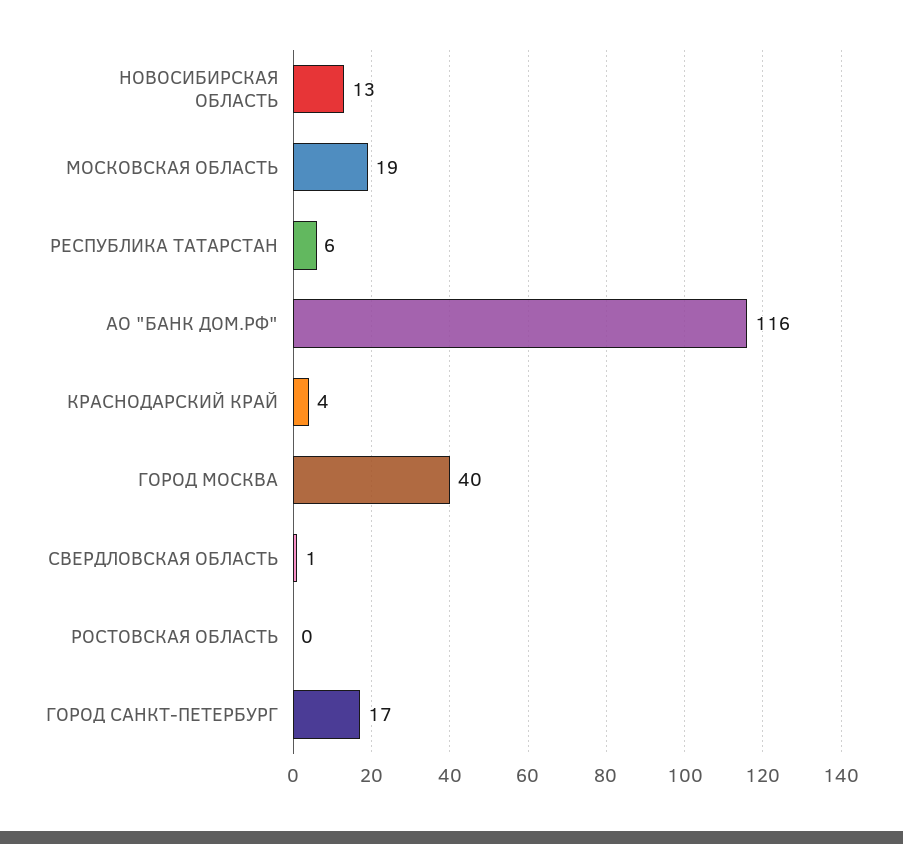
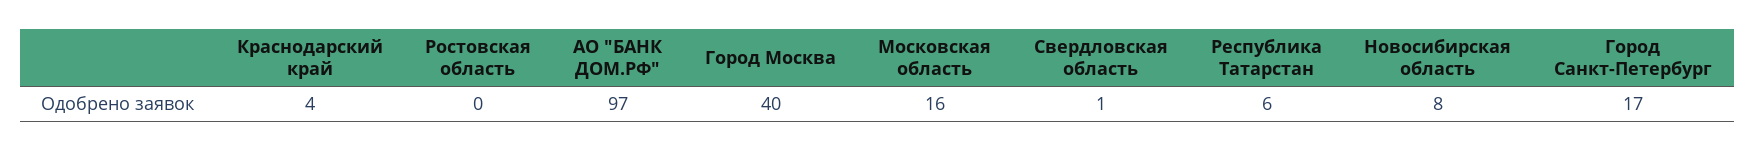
НОВОСИБИРСКАЯ ОБЛАСТЬ: 13 -> 8
МОСКОВСКАЯ ОБЛАСТЬ: 19 -> 16
АО "БАНК ДОМ.РФ": 116 -> 97

